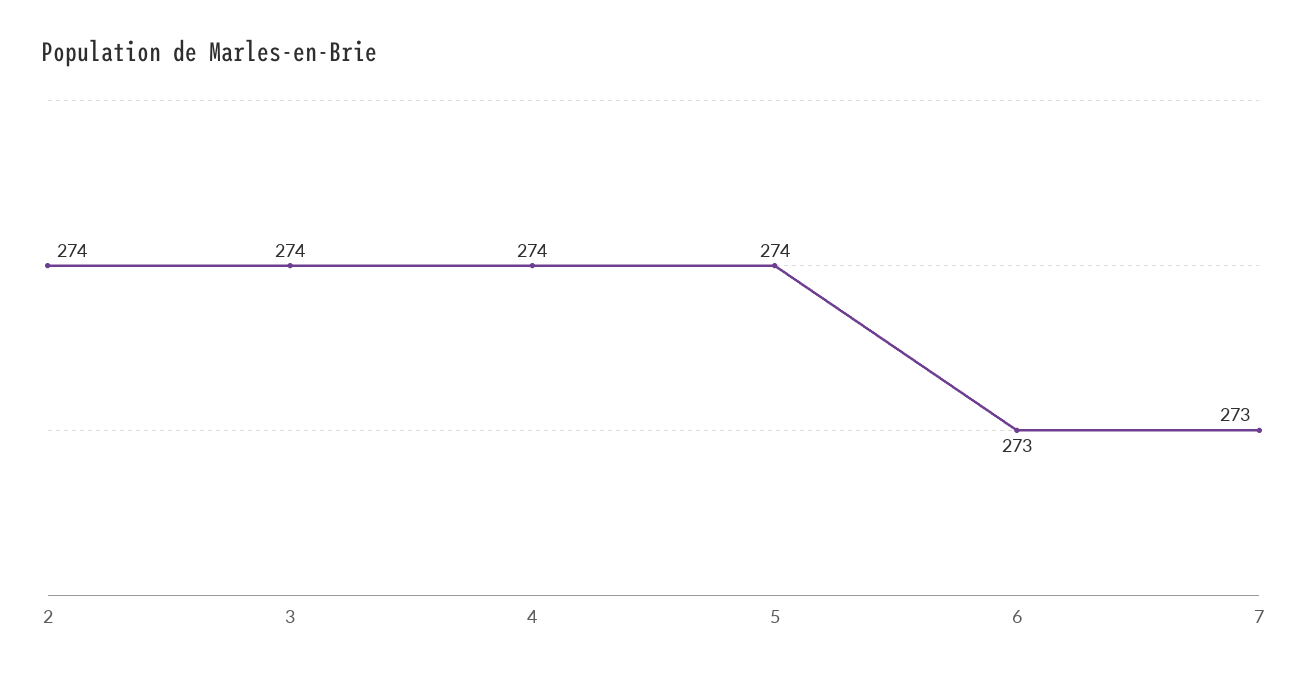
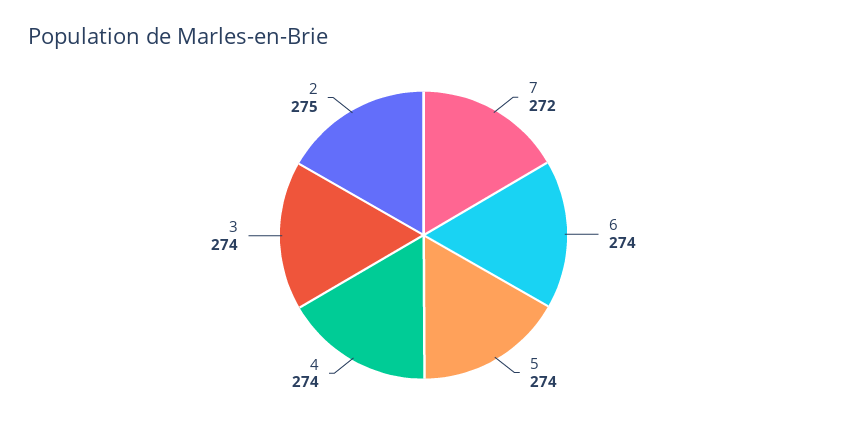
2: 274 -> 275
6: 273 -> 274
7: 273 -> 272

